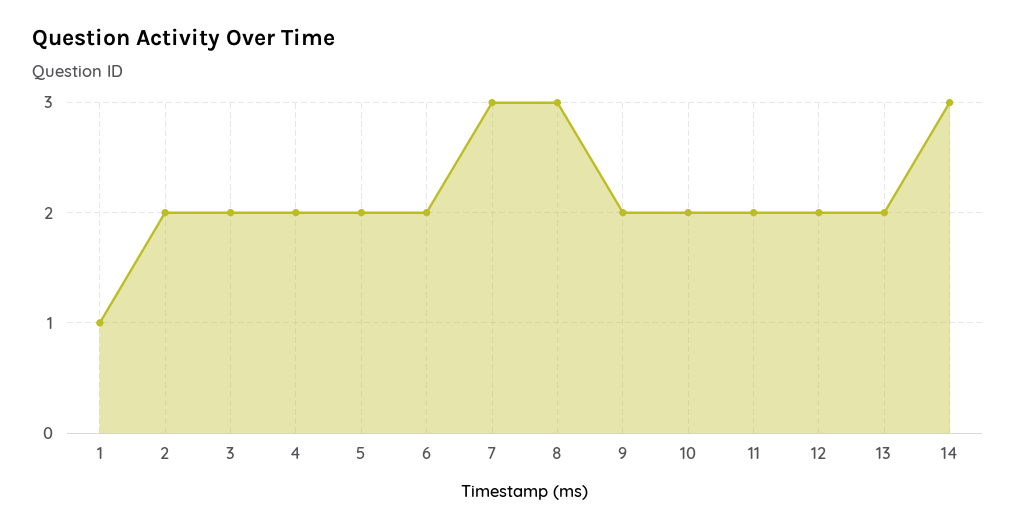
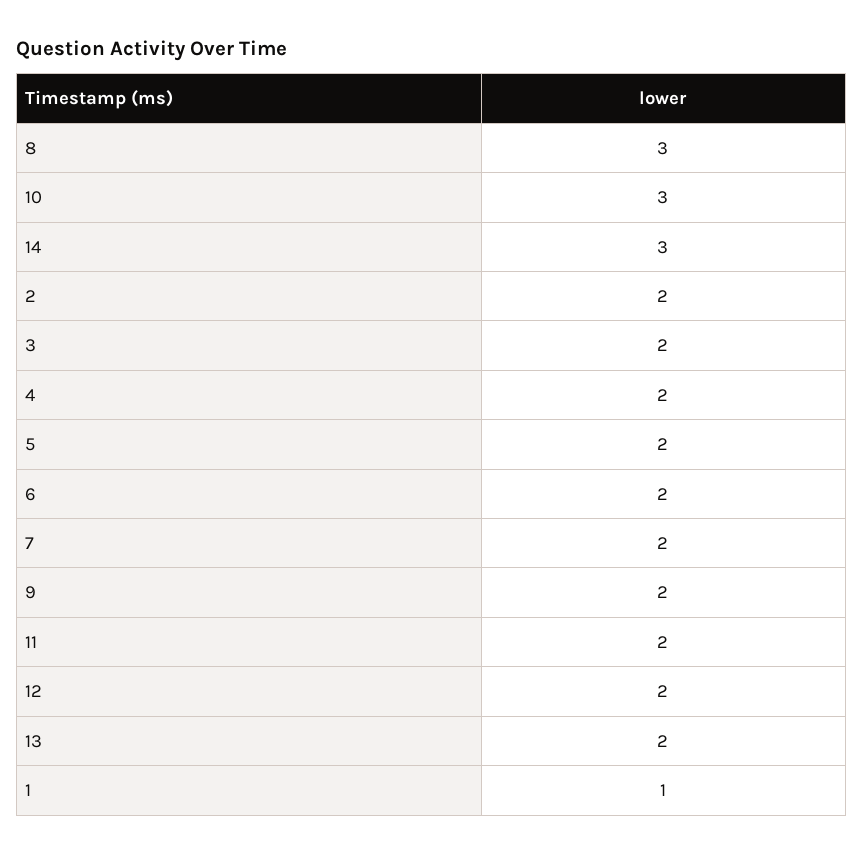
7: 3 -> 2
10: 2 -> 3

